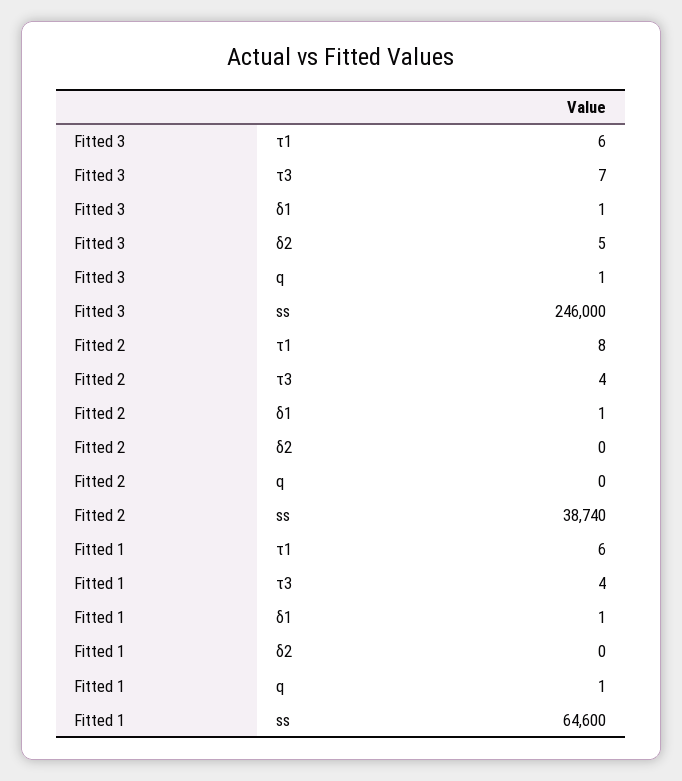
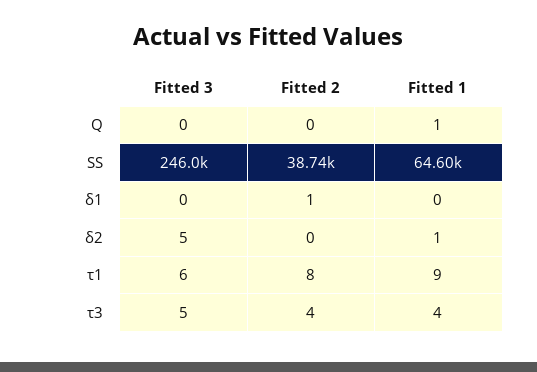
Fitted 3, τ3: 7 -> 5
Fitted 3, δ1: 1 -> 0
Fitted 3, q: 1 -> 0
Fitted 1, τ1: 6 -> 9
Fitted 1, δ1: 1 -> 0
Fitted 1, δ2: 0 -> 1

